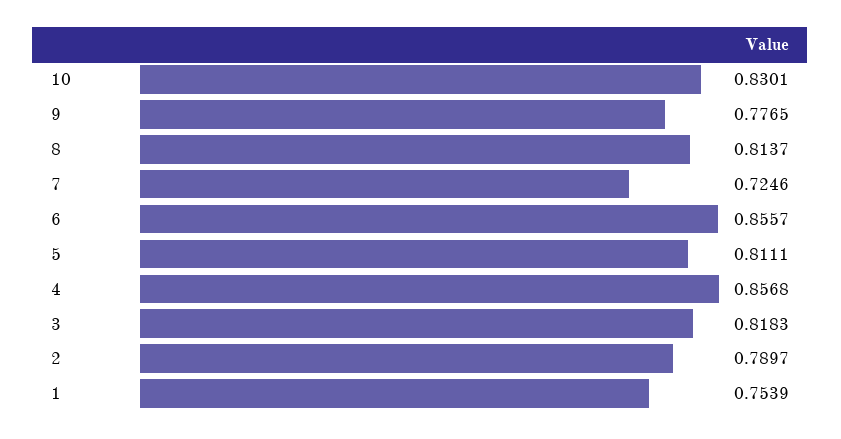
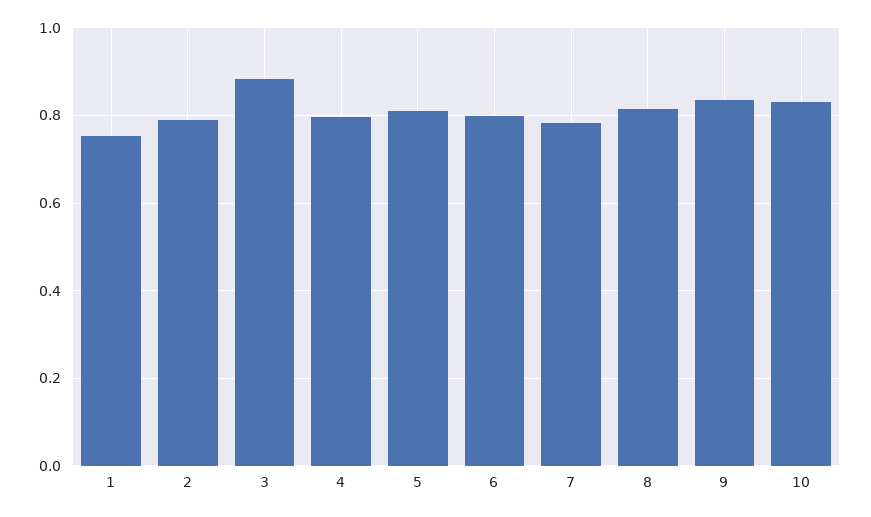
9: 0.7765 -> 0.84
7: 0.7246 -> 0.78
6: 0.8557 -> 0.8
4: 0.8568 -> 0.8
3: 0.8183 -> 0.88

